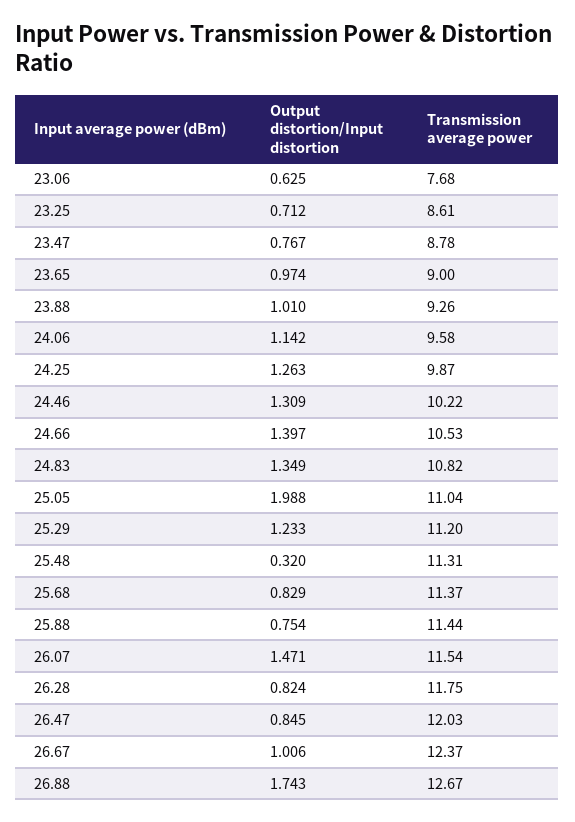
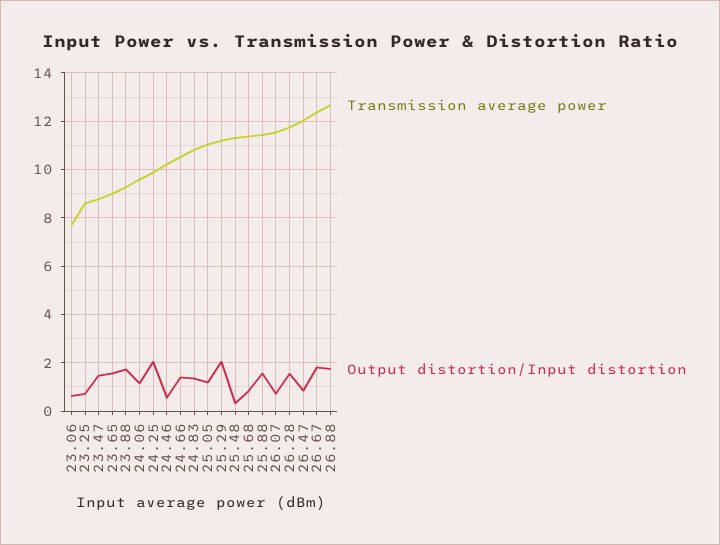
Output distortion/Input distortion, 23.47: 0.767 -> 1.5
Output distortion/Input distortion, 23.65: 0.974 -> 1.5
Output distortion/Input distortion, 23.88: 1.01 -> 1.75
Output distortion/Input distortion, 24.25: 1.263 -> 2
Output distortion/Input distortion, 24.46: 1.309 -> 0.5
Output distortion/Input distortion, 25.05: 1.988 -> 1.25
Output distortion/Input distortion, 25.29: 1.233 -> 2
Output distortion/Input distortion, 25.88: 0.754 -> 1.5
Output distortion/Input distortion, 26.07: 1.471 -> 0.75
Output distortion/Input distortion, 26.28: 0.824 -> 1.5
Output distortion/Input distortion, 26.67: 1.006 -> 1.75

